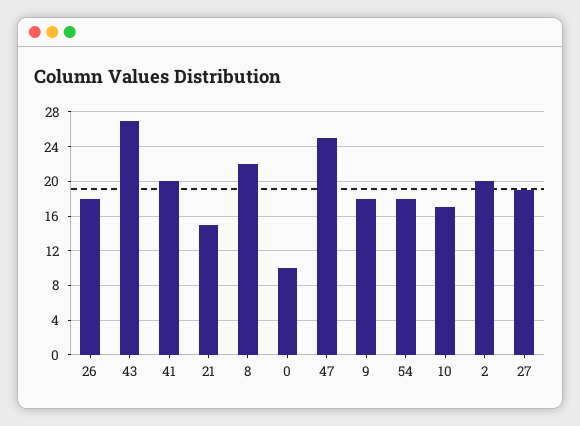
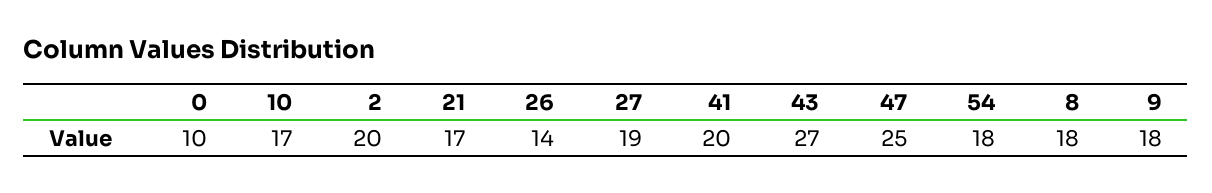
26: 18 -> 14
21: 15 -> 17
8: 22 -> 18

